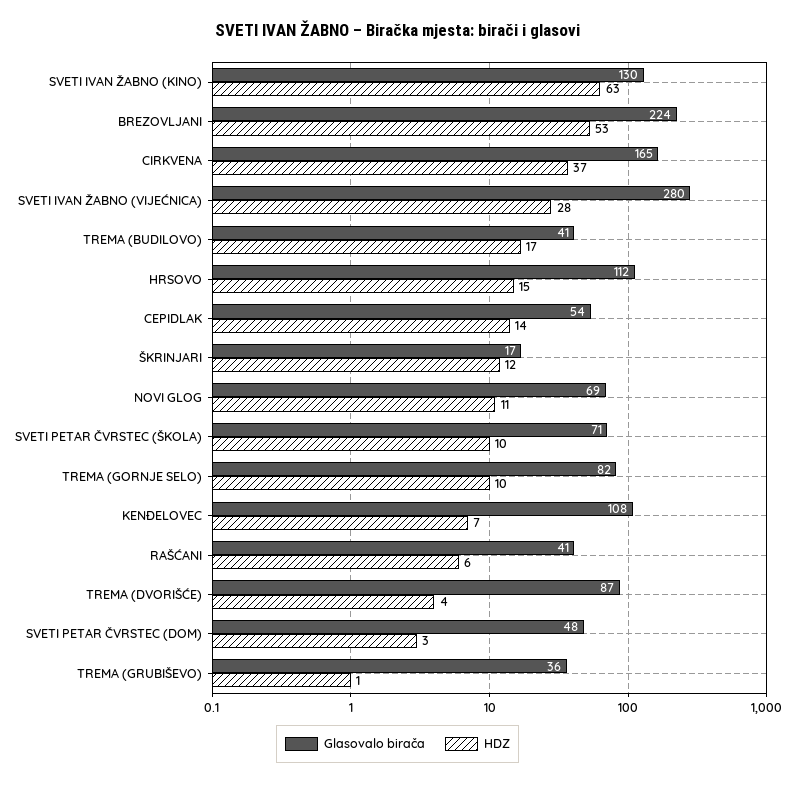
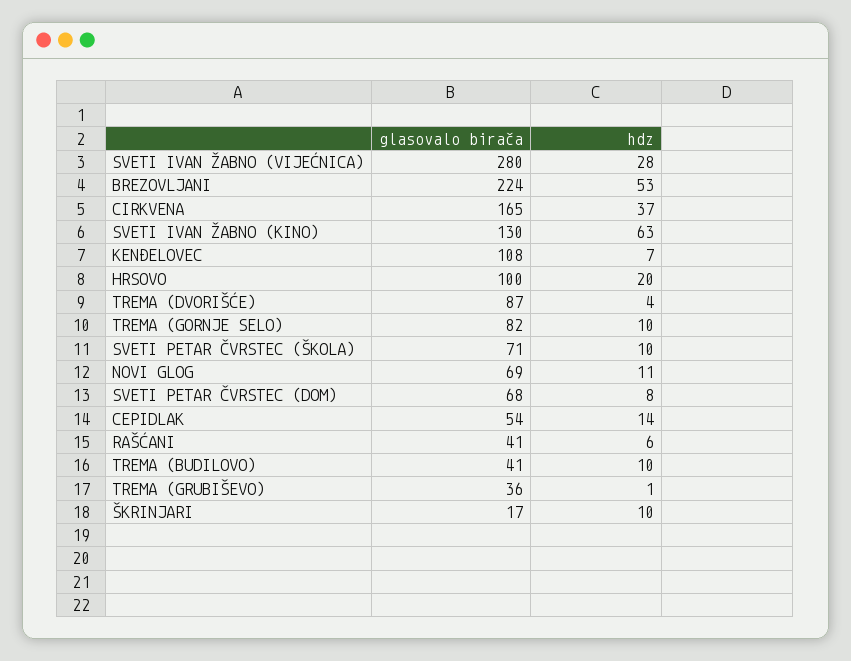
HDZ, TREMA (BUDILOVO): 17 -> 10
Glasovalo birača, HRSOVO: 112 -> 100
HDZ, HRSOVO: 15 -> 20
HDZ, ŠKRINJARI: 12 -> 10
Glasovalo birača, SVETI PETAR ČVRSTEC (DOM): 48 -> 68
HDZ, SVETI PETAR ČVRSTEC (DOM): 3 -> 8

